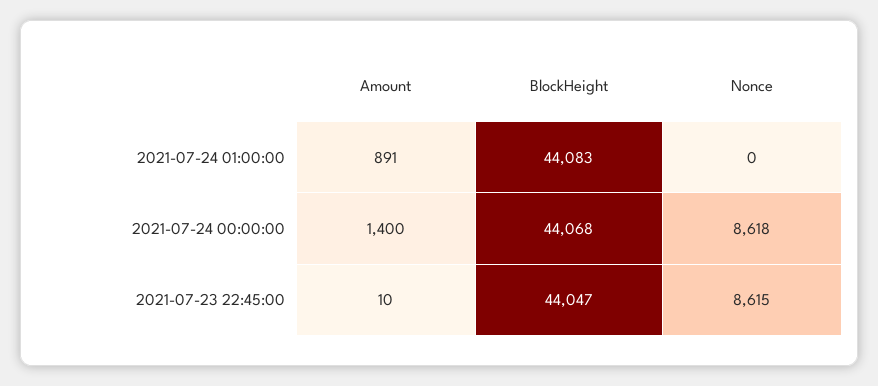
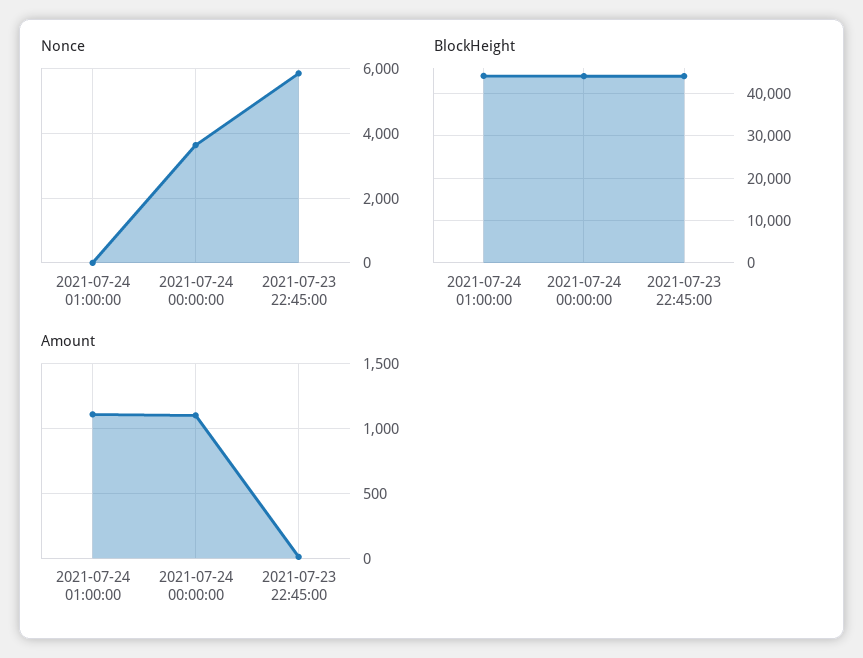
Amount, 2021-07-24 01:00:00: 891 -> 1100
Amount, 2021-07-24 00:00:00: 1400 -> 1100
Nonce, 2021-07-24 00:00:00: 8618 -> 3600
Nonce, 2021-07-23 22:45:00: 8615 -> 5800

